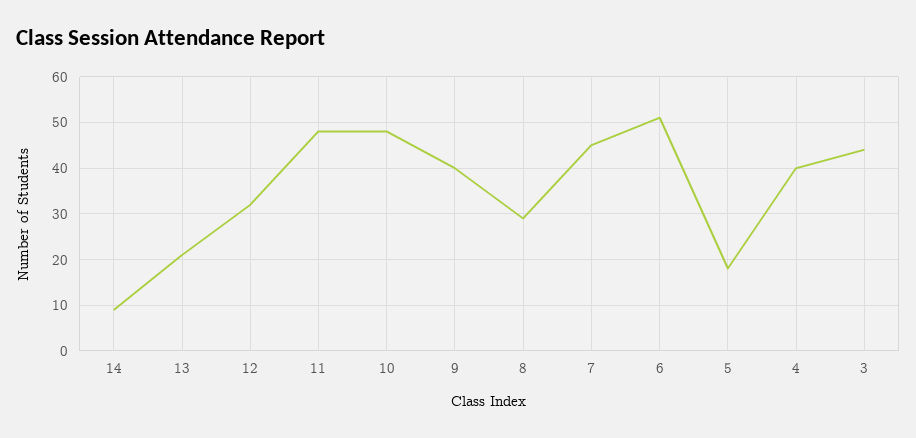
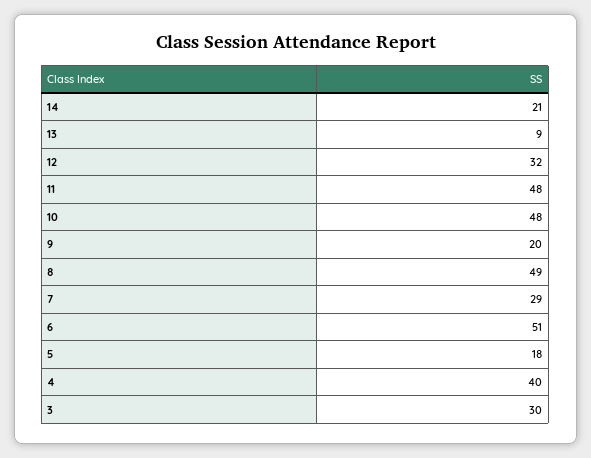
14: 10 -> 21
13: 20 -> 9
9: 40 -> 20
8: 30 -> 49
7: 45 -> 29
3: 45 -> 30

